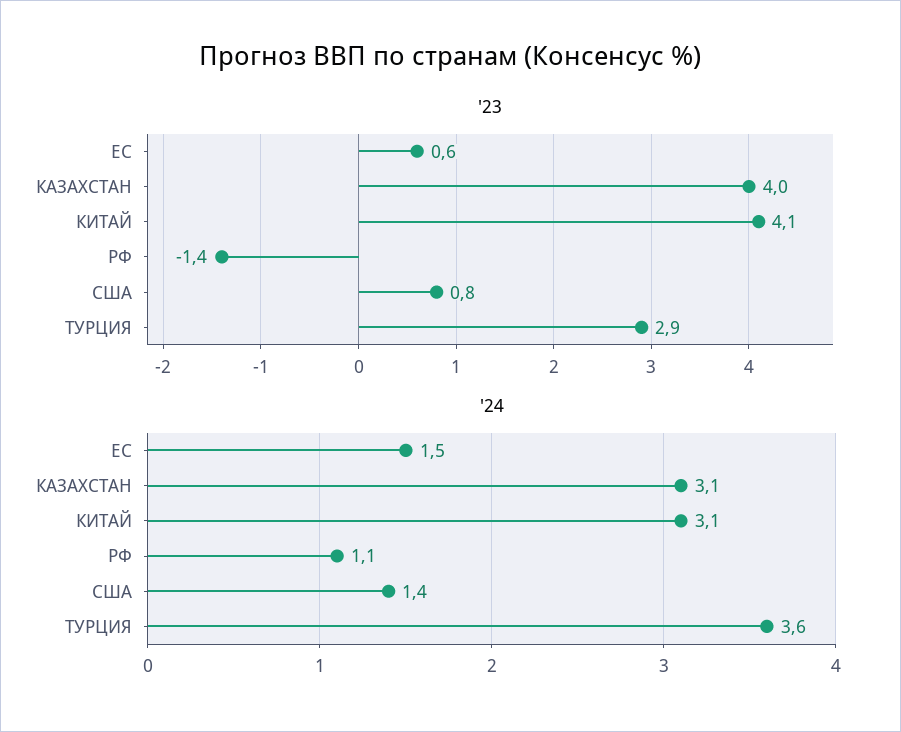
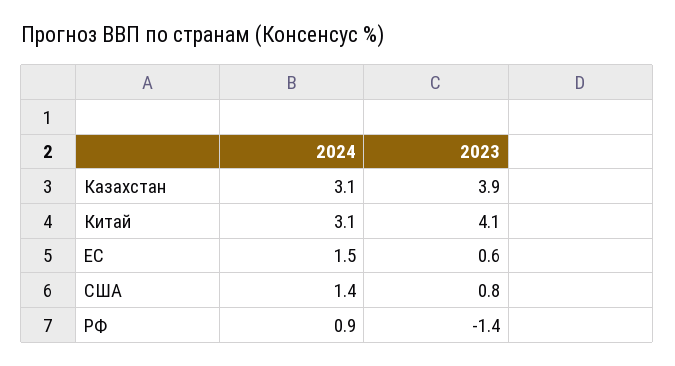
'23, КАЗАХСТАН: 4 -> 3.9
'23, ТУРЦИЯ: 2.9 -> none
'24, РФ: 1.1 -> 0.9
'24, ТУРЦИЯ: 3.6 -> none

